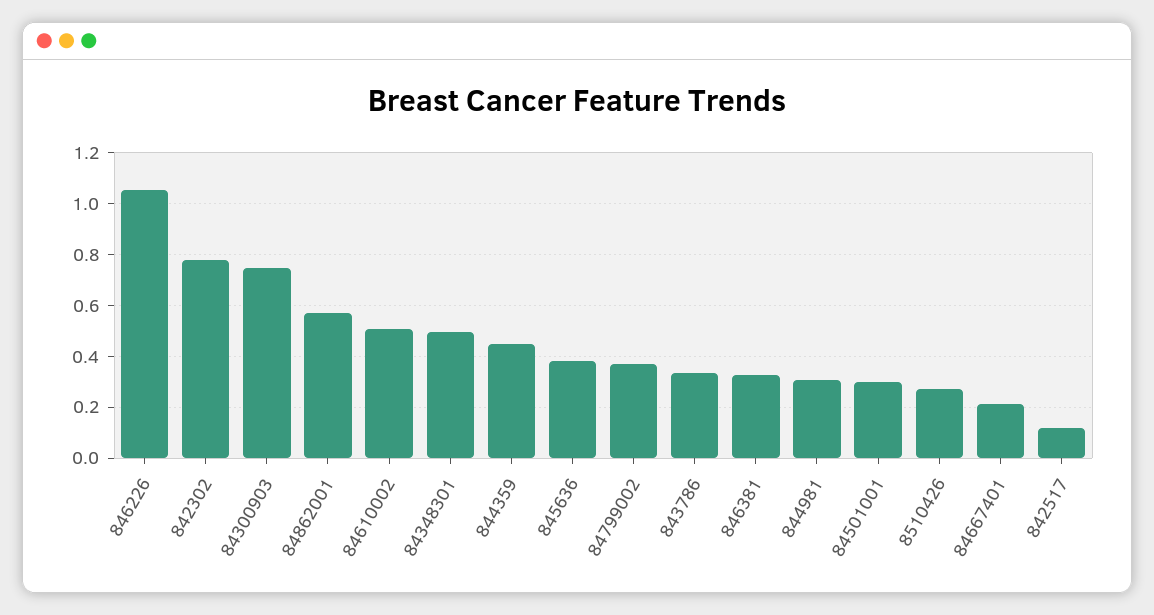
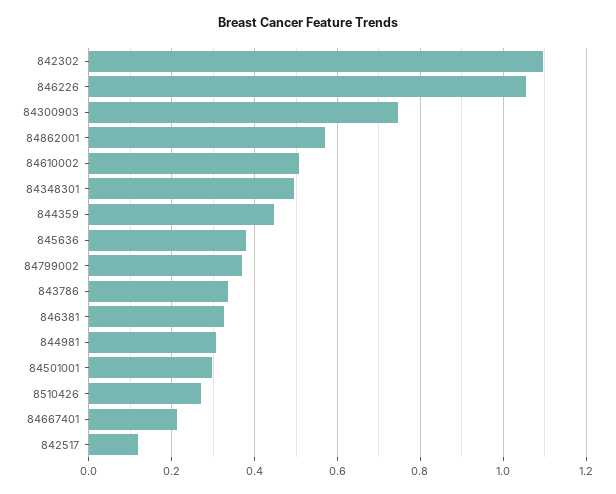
842302: 0.775 -> 1.1

